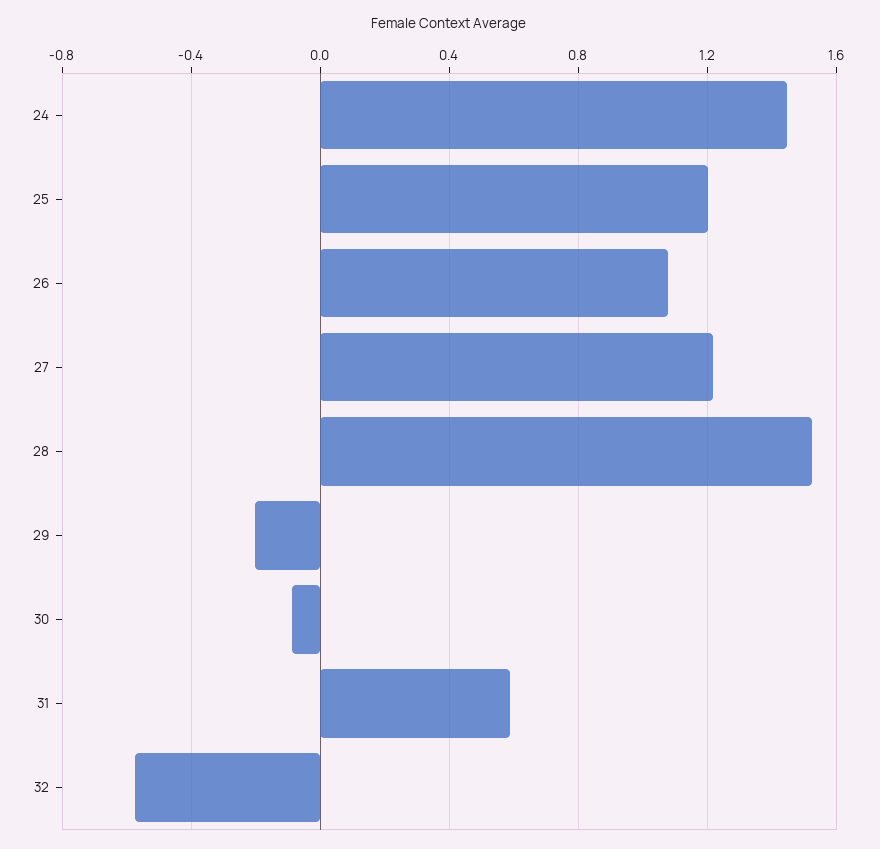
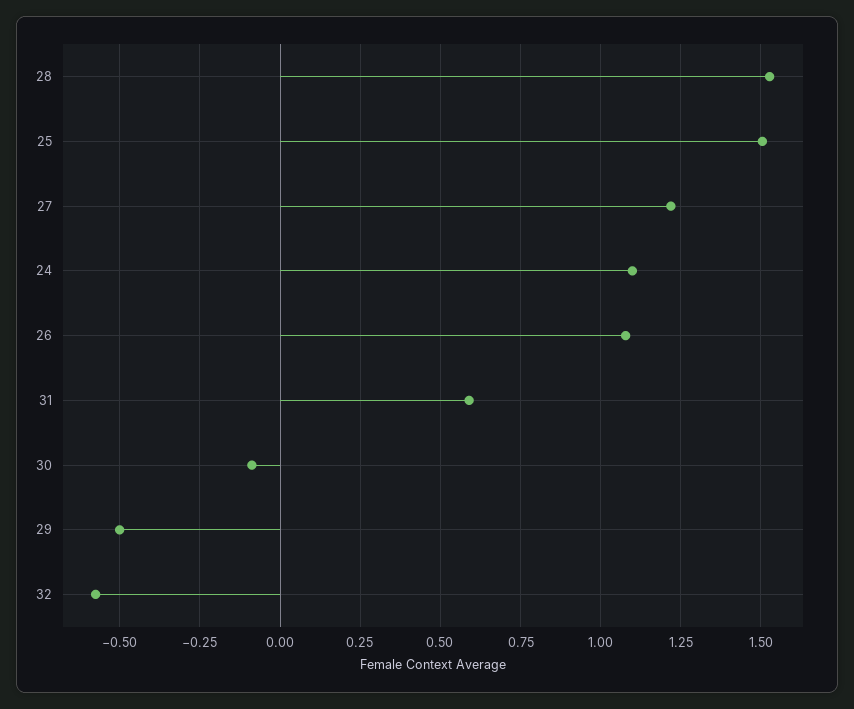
24: 1.45 -> 1.1
25: 1.2 -> 1.5
29: -0.2 -> -0.5

